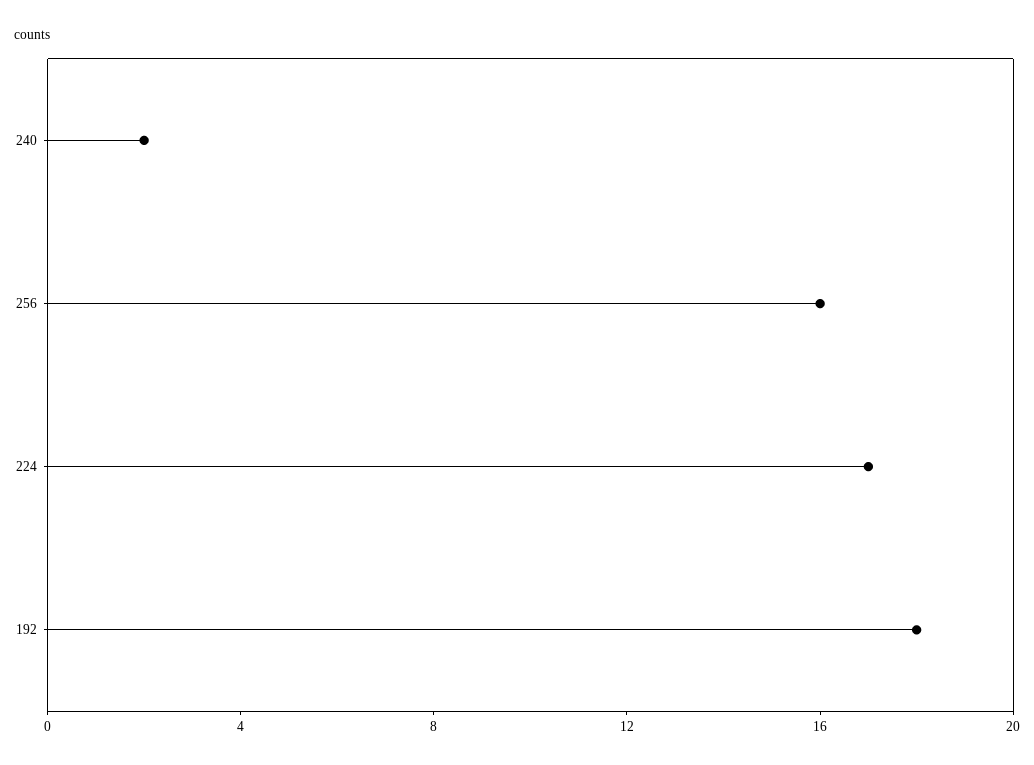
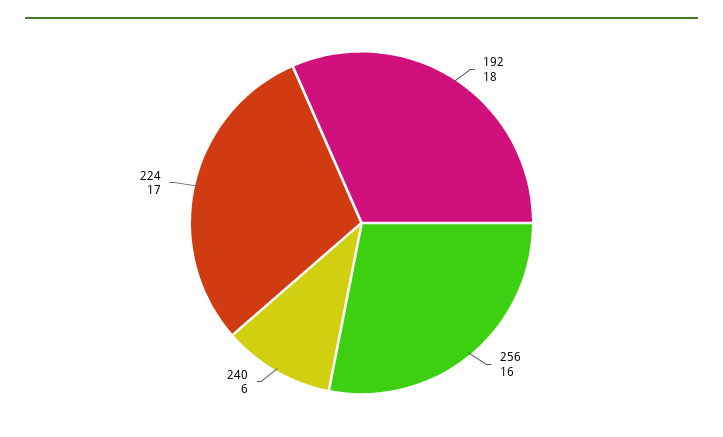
240: 2 -> 6

